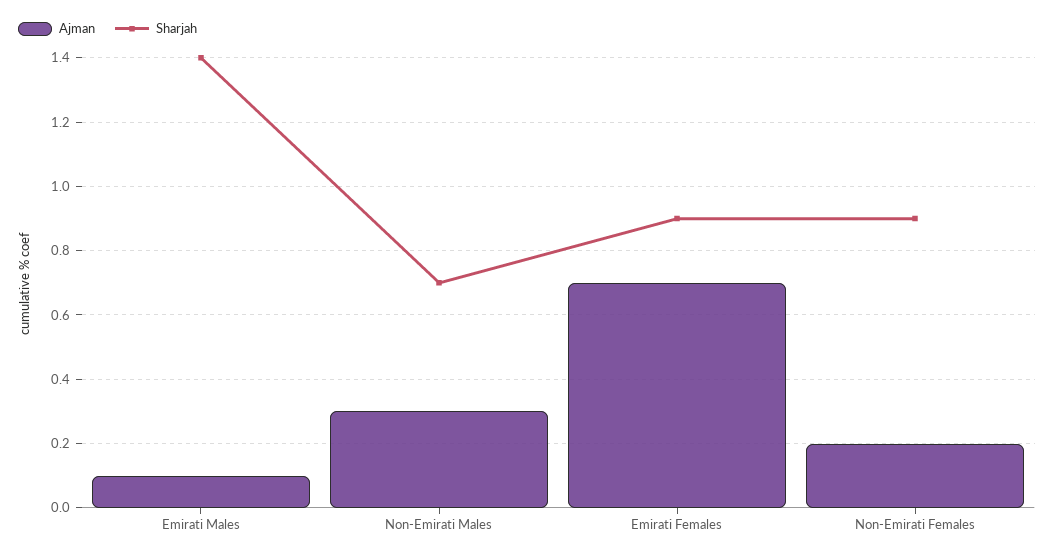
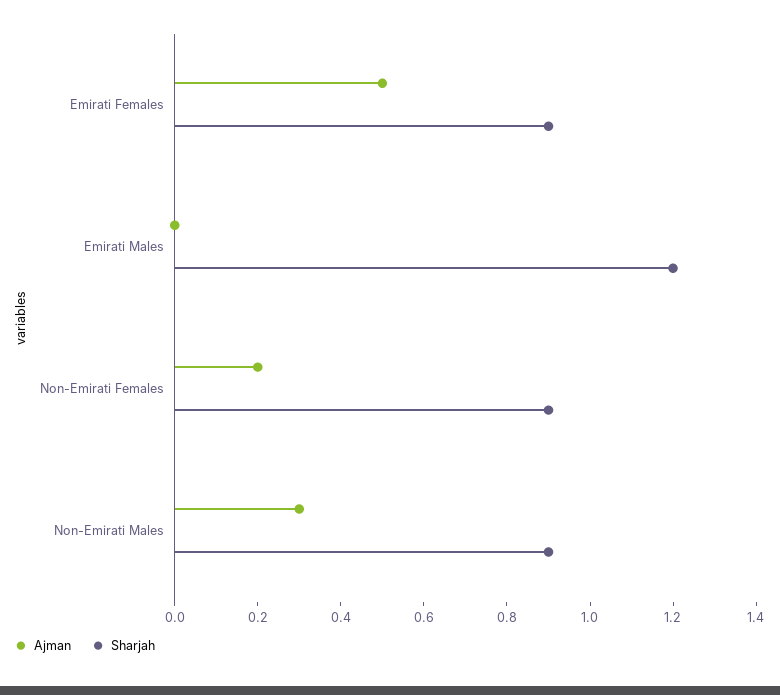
Ajman, Emirati Males: 0.1 -> 0
Sharjah, Emirati Males: 1.4 -> 1.2
Sharjah, Non-Emirati Males: 0.7 -> 0.9
Ajman, Emirati Females: 0.7 -> 0.5

